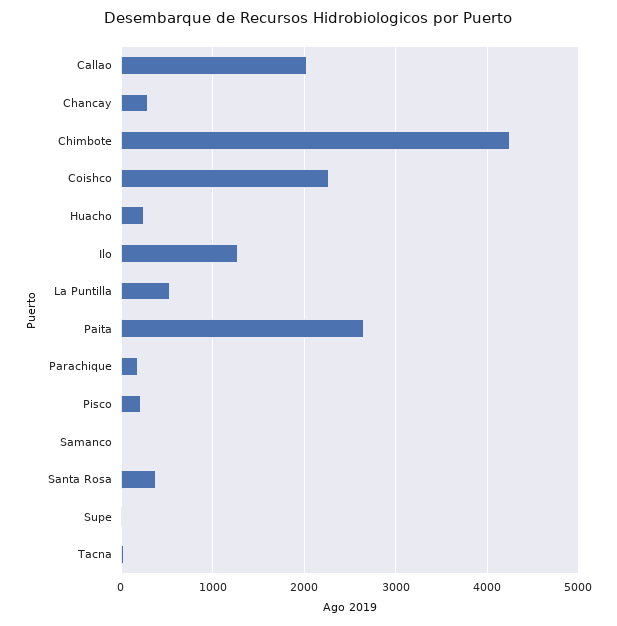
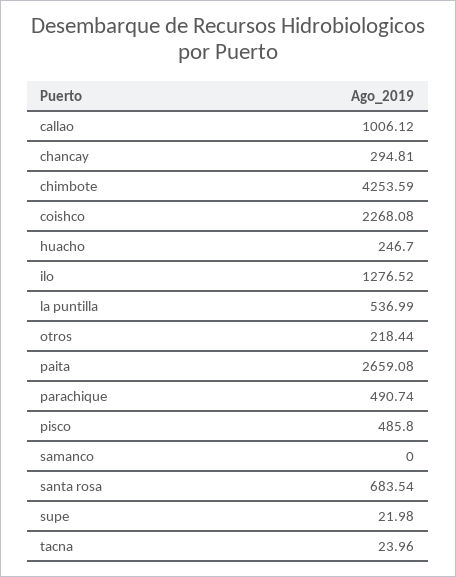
Callao: 2000 -> 1006.12
Parachique: 200 -> 490.74
Pisco: 200 -> 485.8
Santa Rosa: 400 -> 683.54
otros: none -> 218.44

